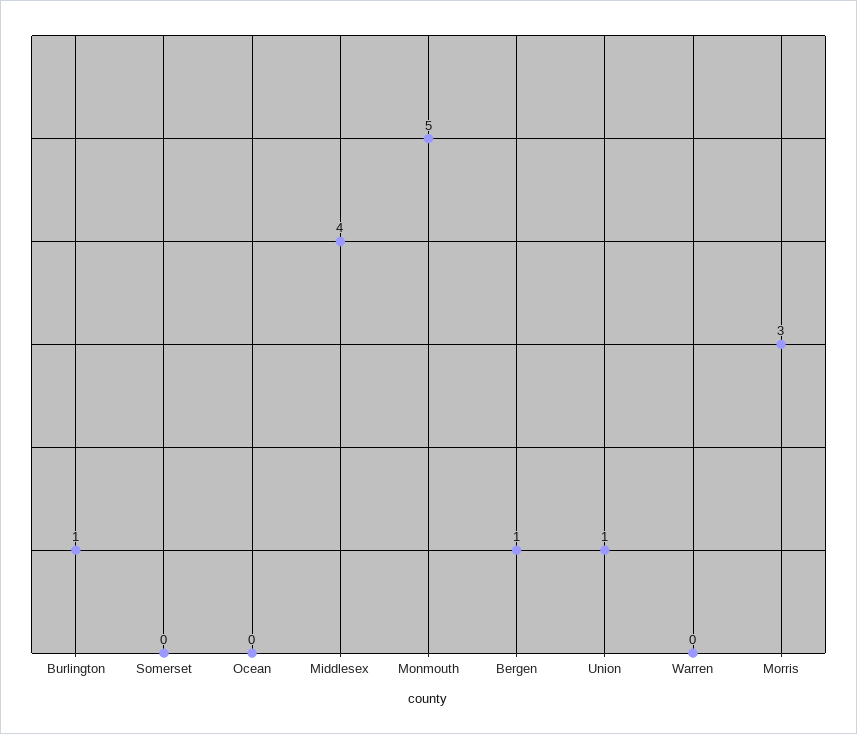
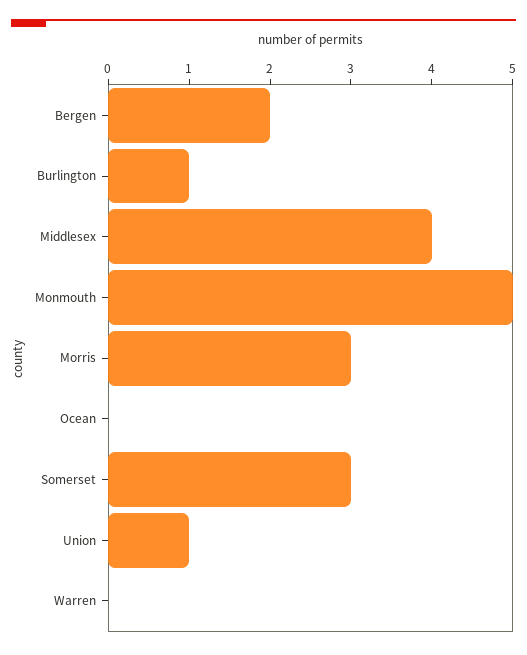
Somerset: 0 -> 3
Bergen: 1 -> 2

